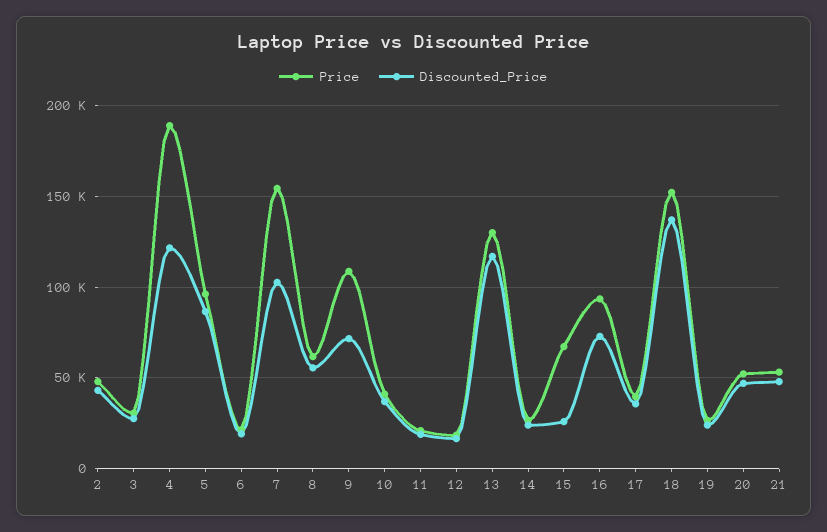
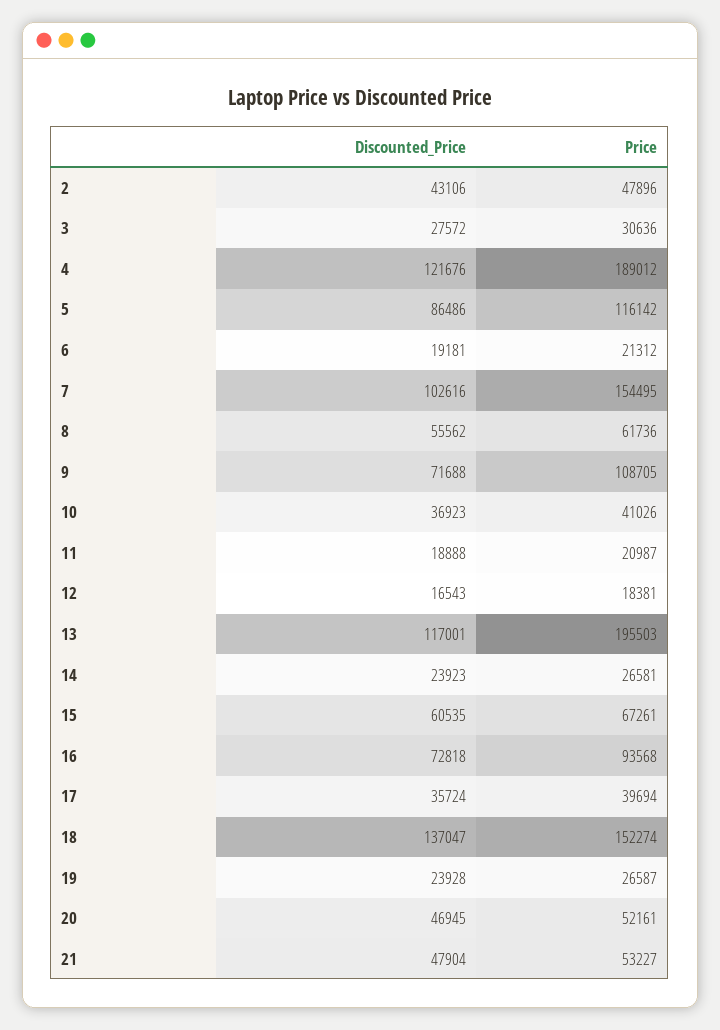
Price, 5: 95000 -> 116142
Price, 13: 130000 -> 195503
Discounted_Price, 15: 25000 -> 60535

